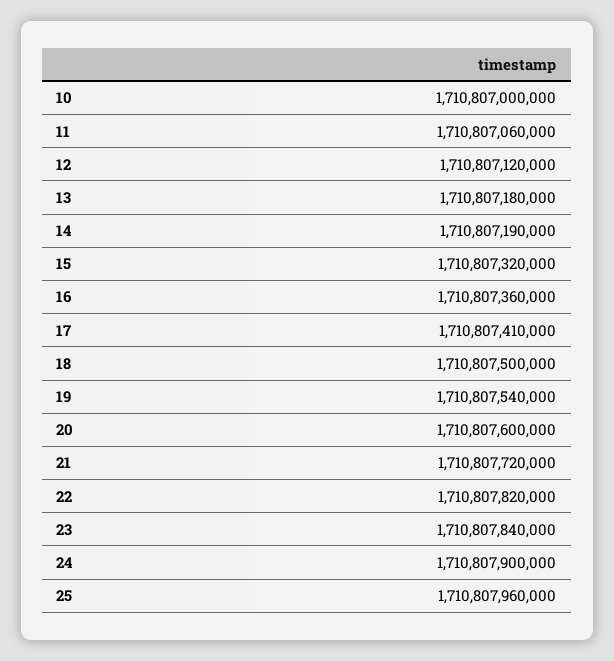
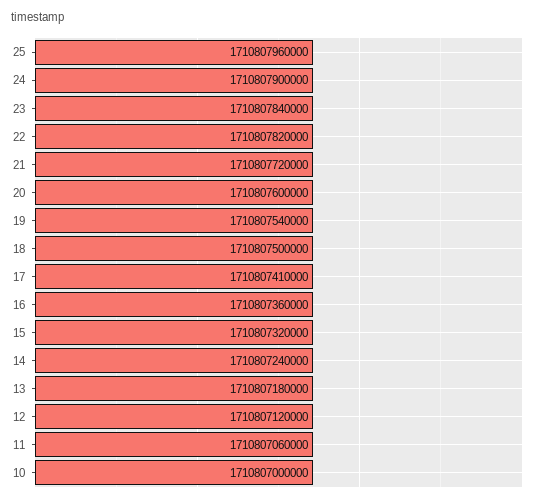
14: 1710807190000 -> 1710807240000

